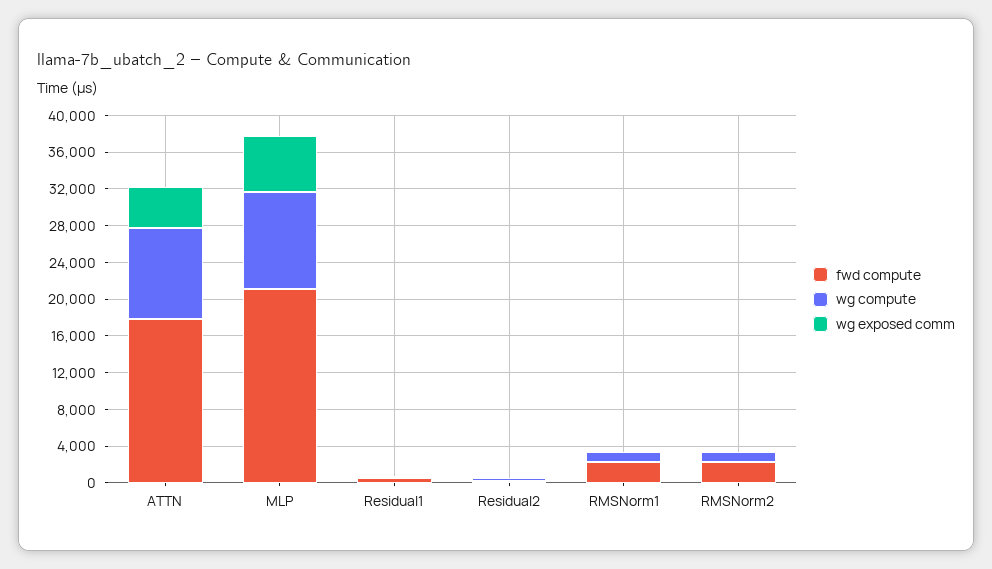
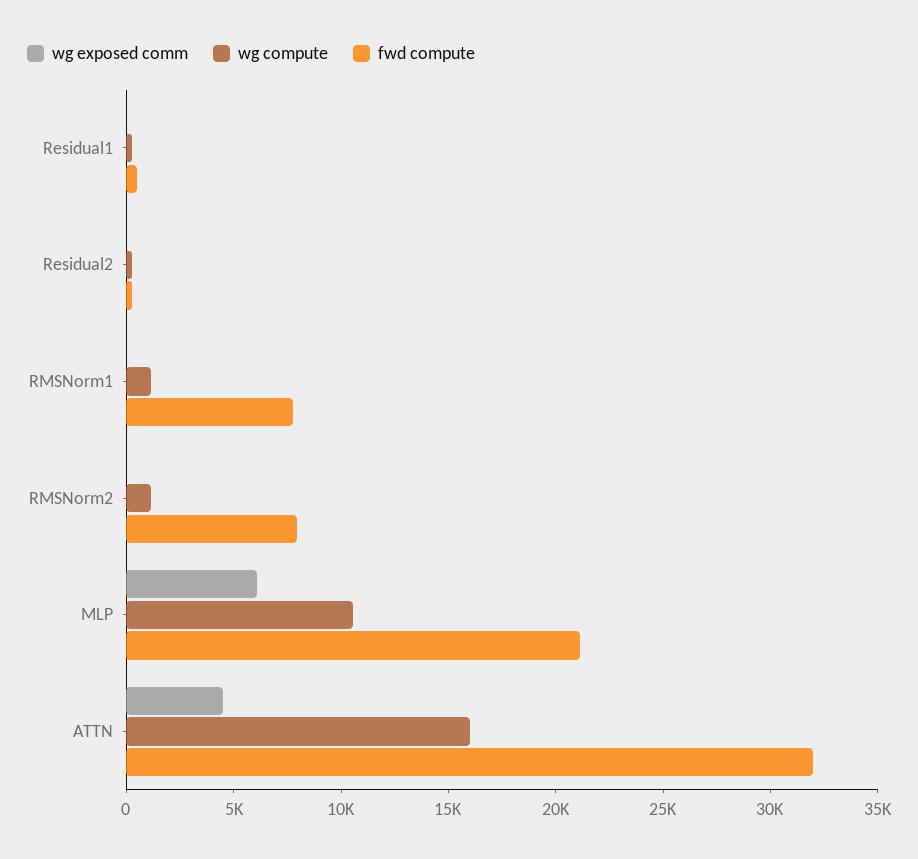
fwd compute, ATTN: 18000 -> 32000
wg compute, ATTN: 10000 -> 16000
fwd compute, RMSNorm1: 2000 -> 8000
fwd compute, RMSNorm2: 2000 -> 8000

